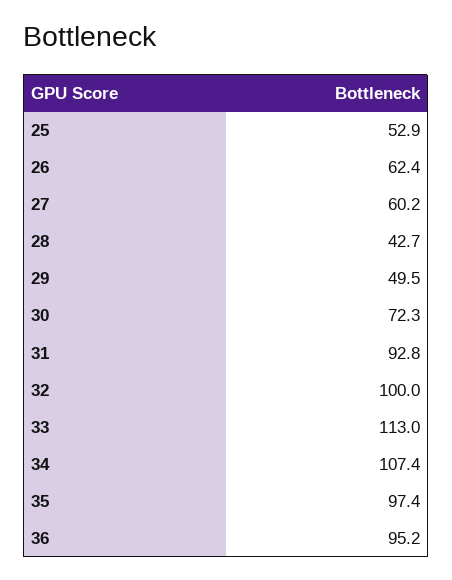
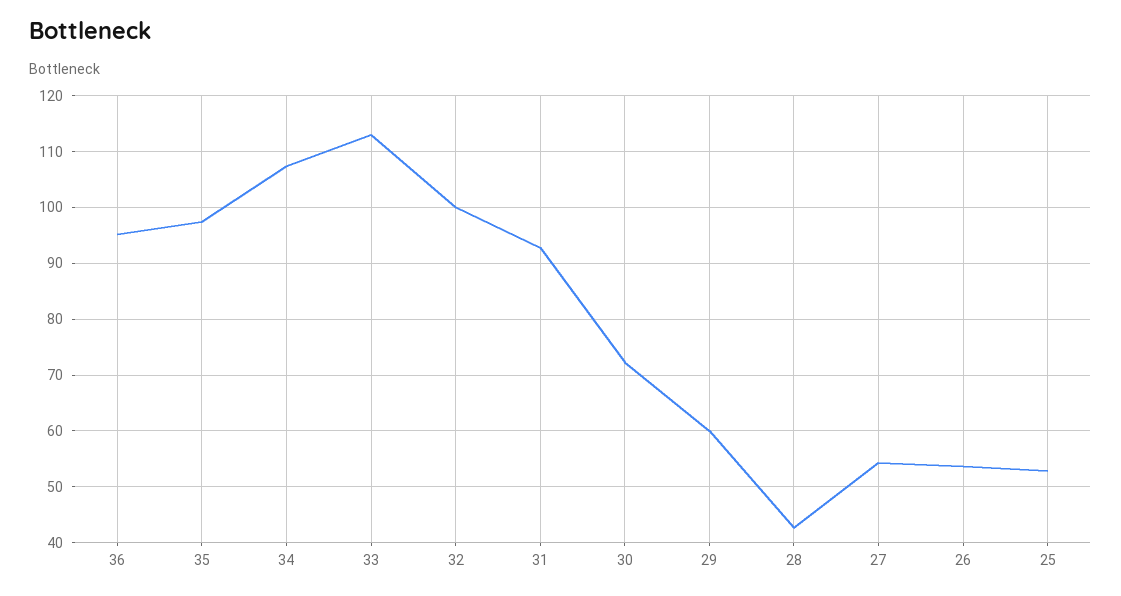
26: 62.4 -> 54
27: 60.2 -> 54
29: 49.5 -> 60

